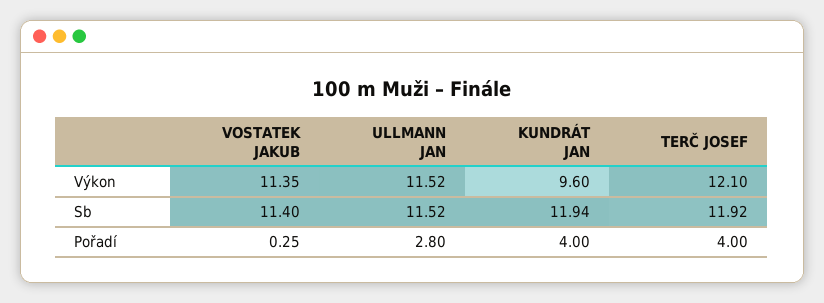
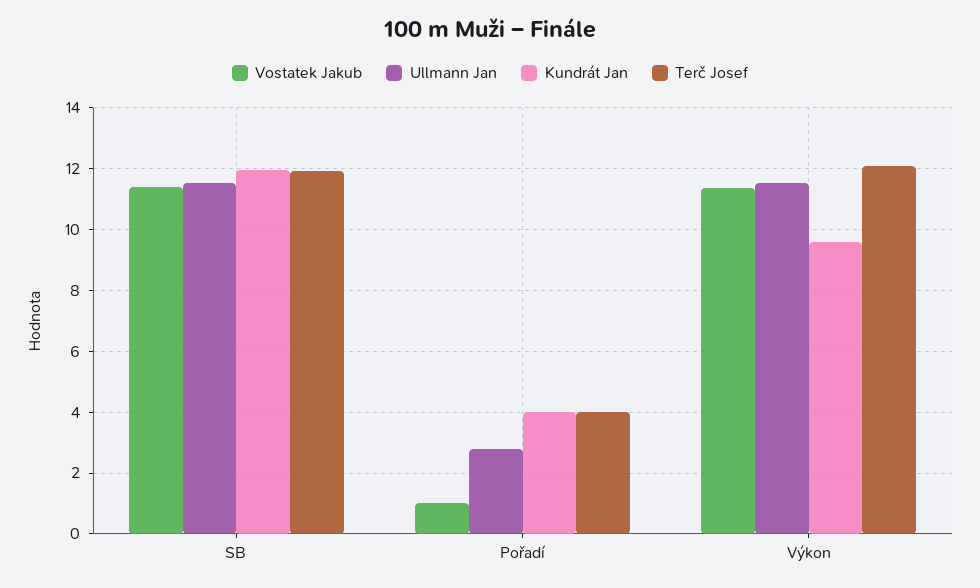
VOSTATEK JAKUB, Pořadí: 0.25 -> 1

